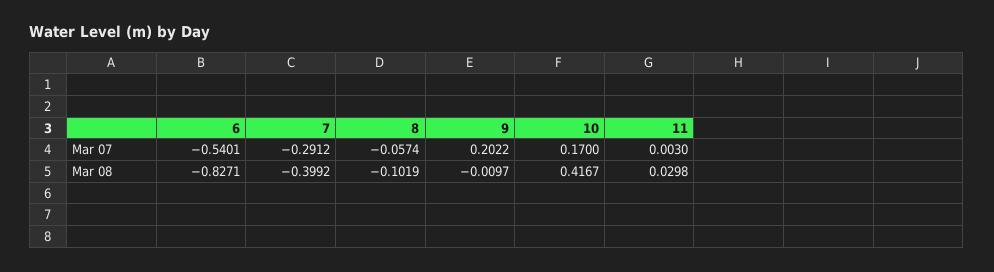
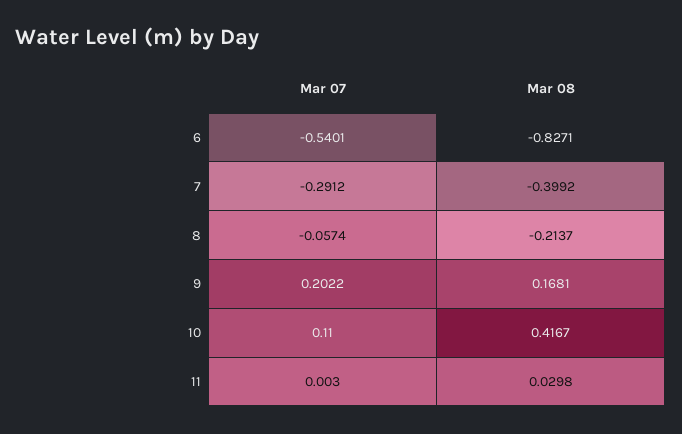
10, Mar 07: 0.17 -> 0.11
8, Mar 08: -0.1019 -> -0.2137
9, Mar 08: -0.0097 -> 0.1681

